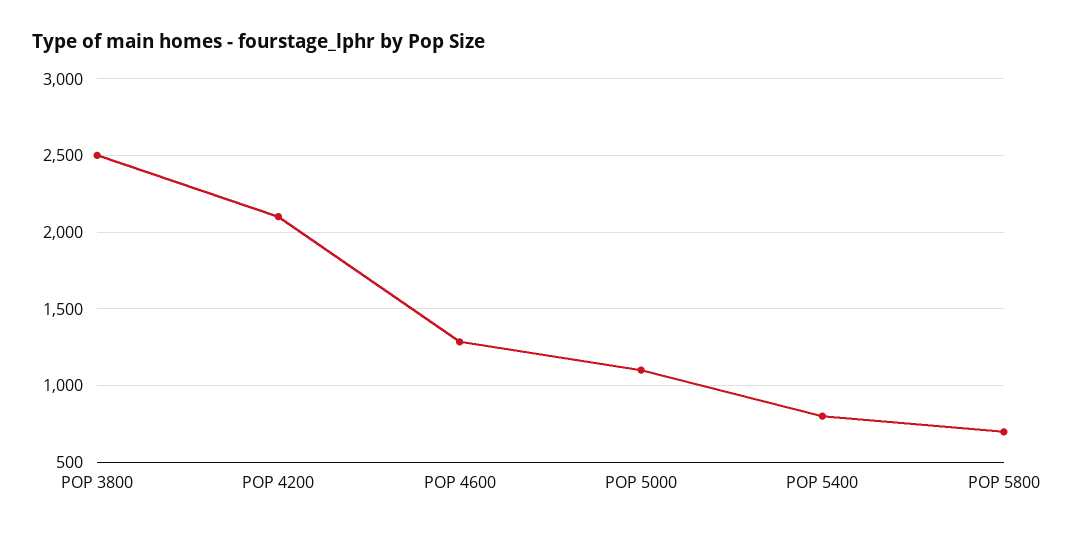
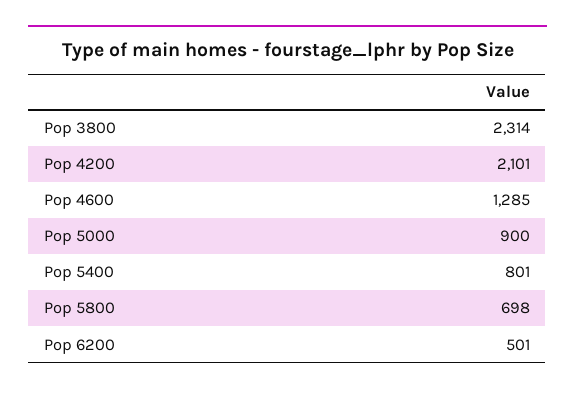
POP 3800: 2500 -> 2314
POP 5000: 1100 -> 900
Pop 6200: none -> 501

